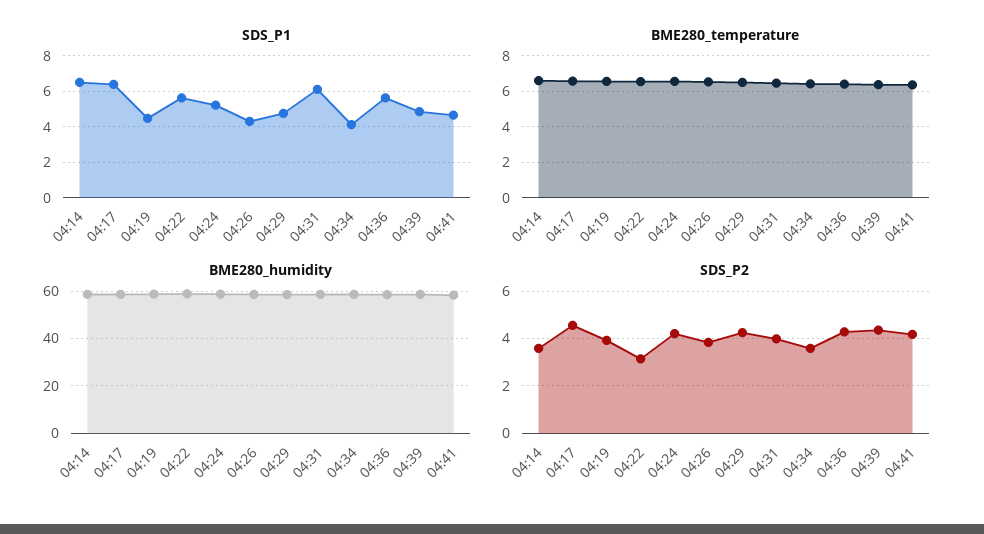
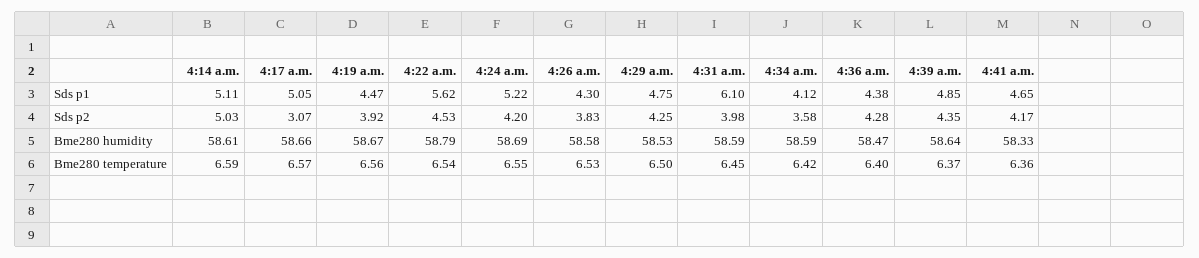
SDS_P1, 04:14: 6.5 -> 5.11
SDS_P1, 04:17: 6.5 -> 5.05
SDS_P1, 04:36: 5.5 -> 4.38
SDS_P2, 04:14: 3.5 -> 5.03
SDS_P2, 04:17: 4.5 -> 3.07
SDS_P2, 04:22: 3 -> 4.53

